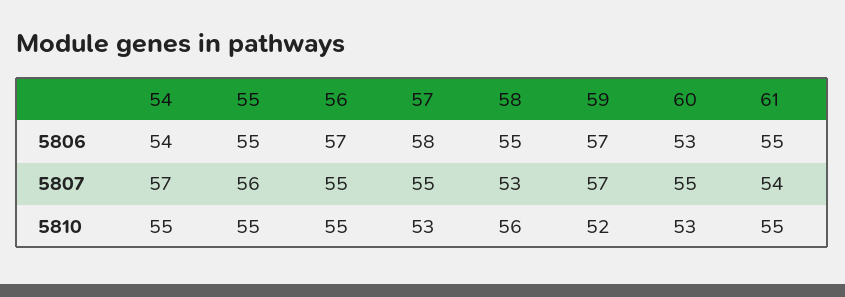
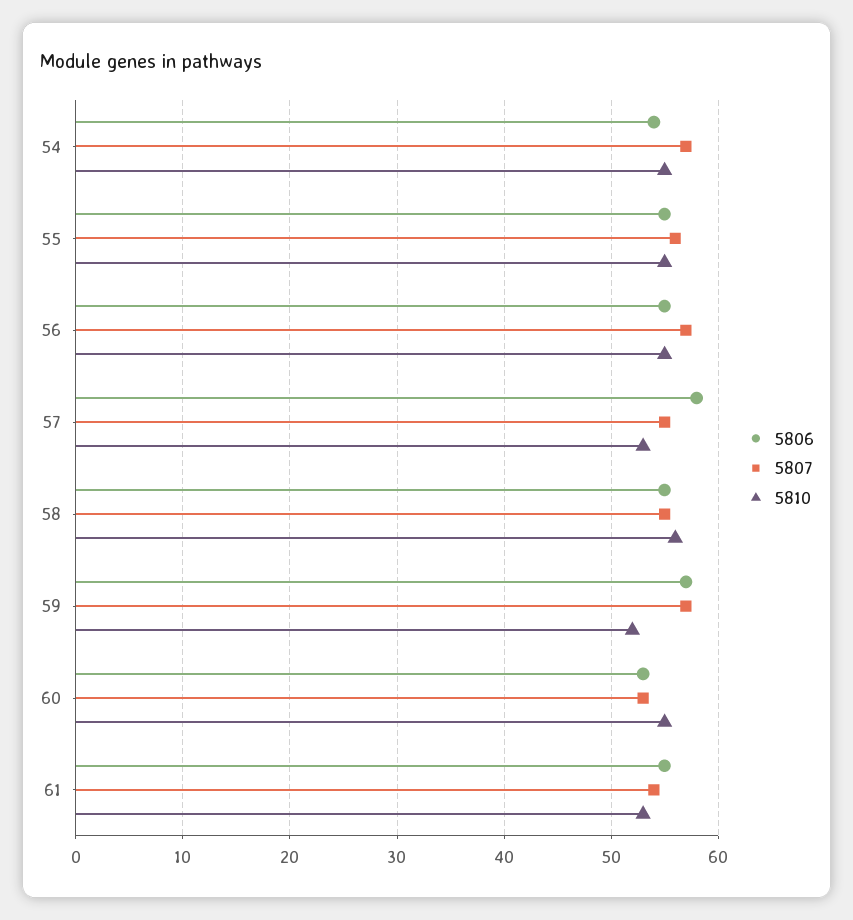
5806, 56: 57 -> 55
5807, 56: 55 -> 57
5807, 58: 53 -> 55
5807, 60: 55 -> 53
5810, 60: 53 -> 55
5810, 61: 55 -> 53

